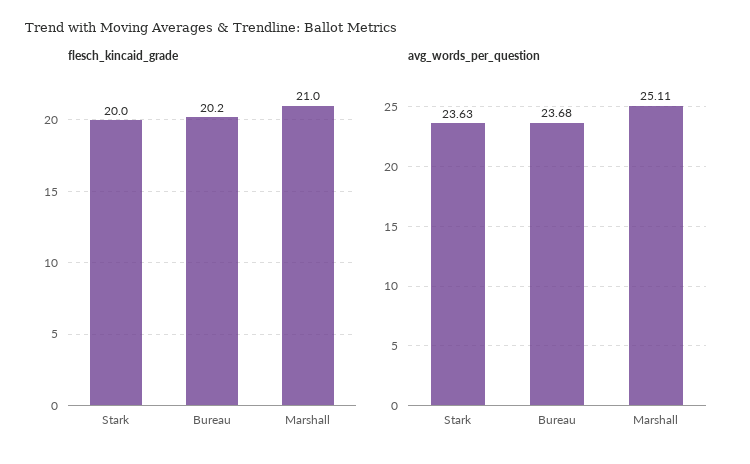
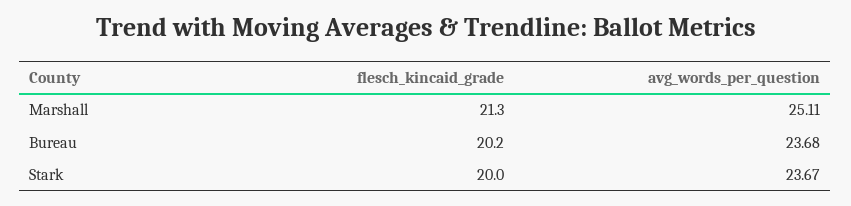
flesch_kincaid_grade, Marshall: 21 -> 21.3
avg_words_per_question, Stark: 23.63 -> 23.67

